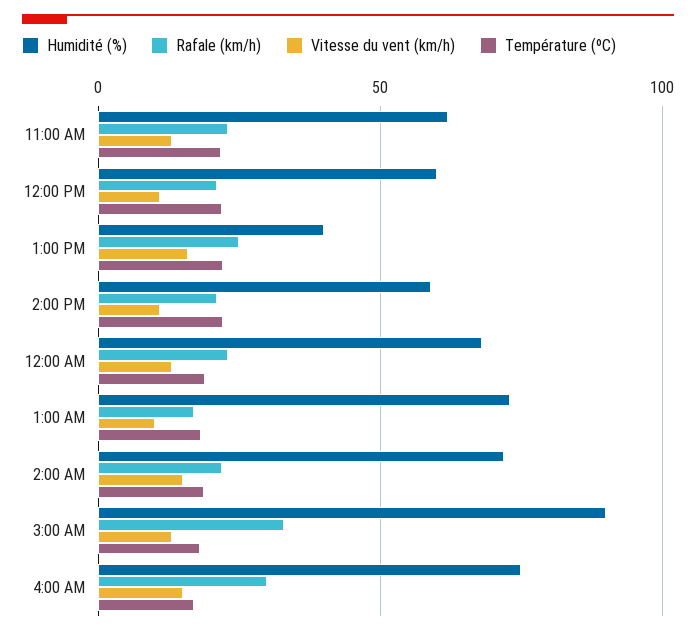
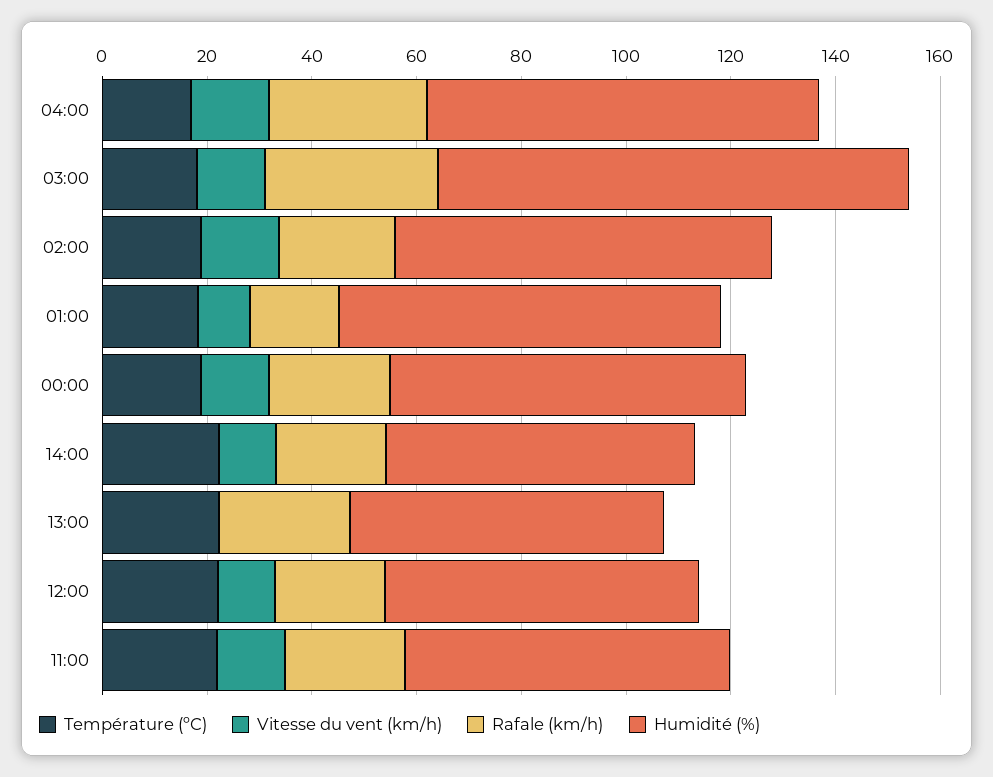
Humidité (%), 1:00 PM: 40 -> 60
Vitesse du vent (km/h), 1:00 PM: 15 -> 0

